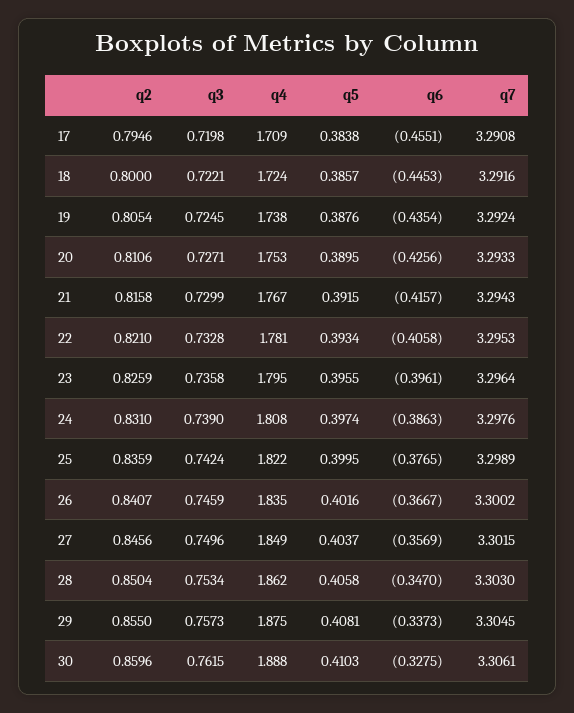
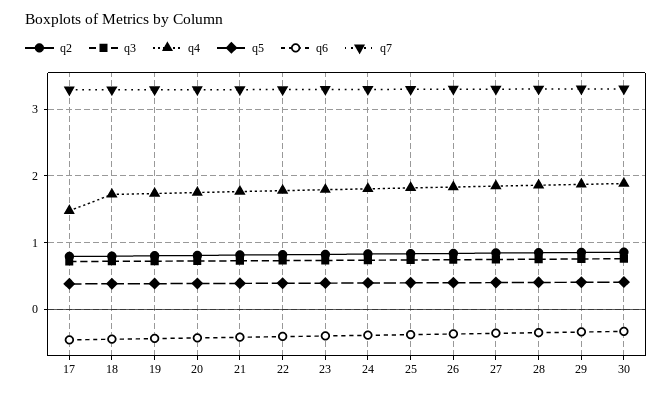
q4, 17: 1.709 -> 1.5

